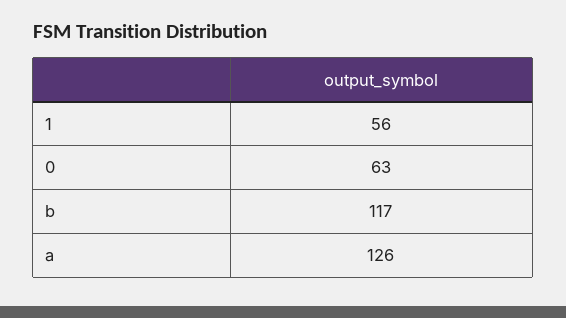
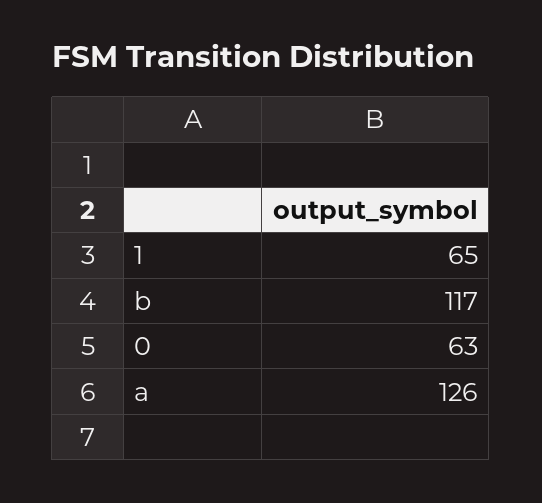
1: 56 -> 65

